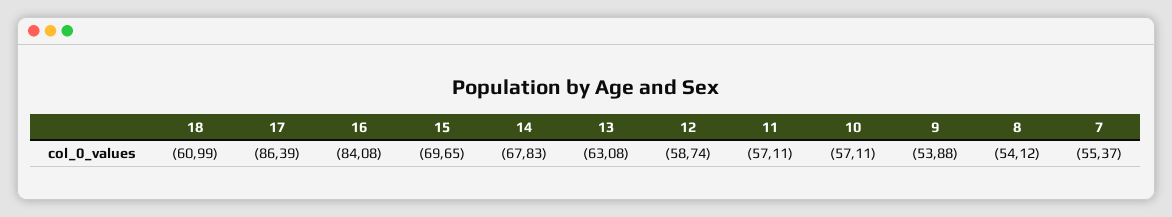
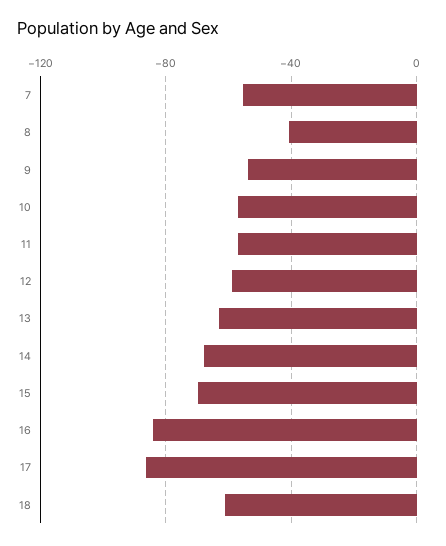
8: -54.12 -> -40

